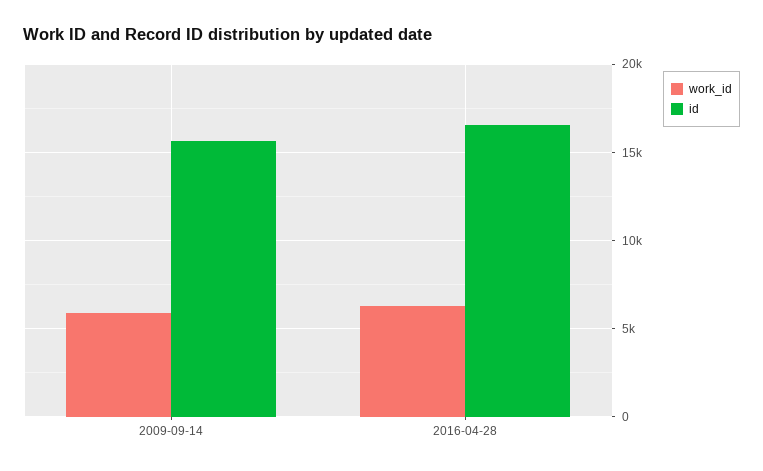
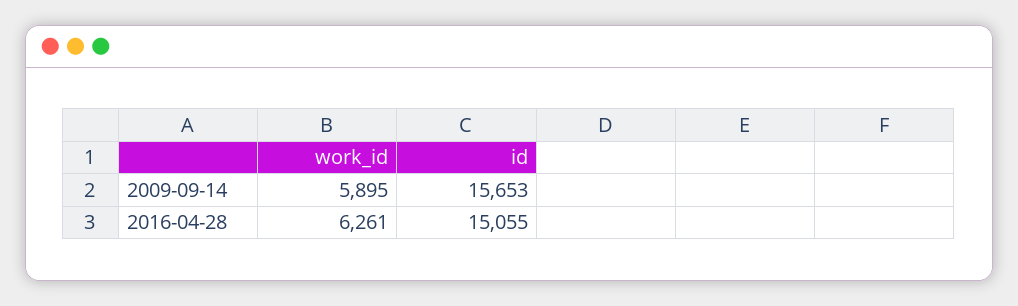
id, 2016-04-28: 16500 -> 15055

